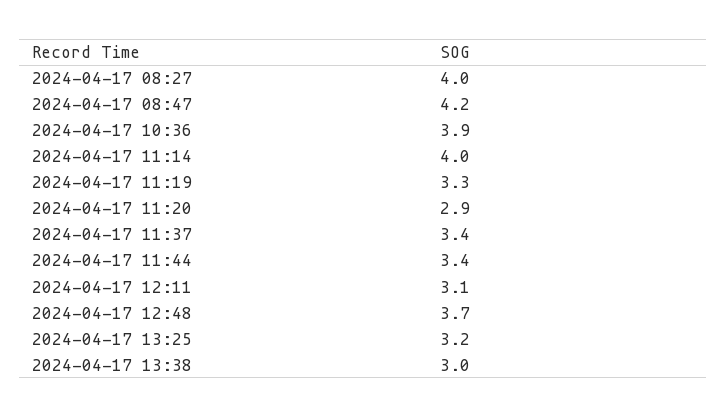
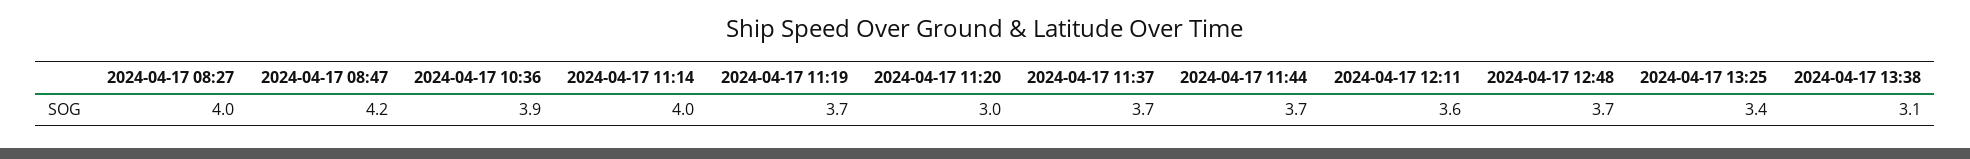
2024-04-17 11:19: 3.3 -> 3.7
2024-04-17 11:20: 2.9 -> 3
2024-04-17 11:37: 3.4 -> 3.7
2024-04-17 11:44: 3.4 -> 3.7
2024-04-17 12:11: 3.1 -> 3.6
2024-04-17 13:25: 3.2 -> 3.4
2024-04-17 13:38: 3 -> 3.1

